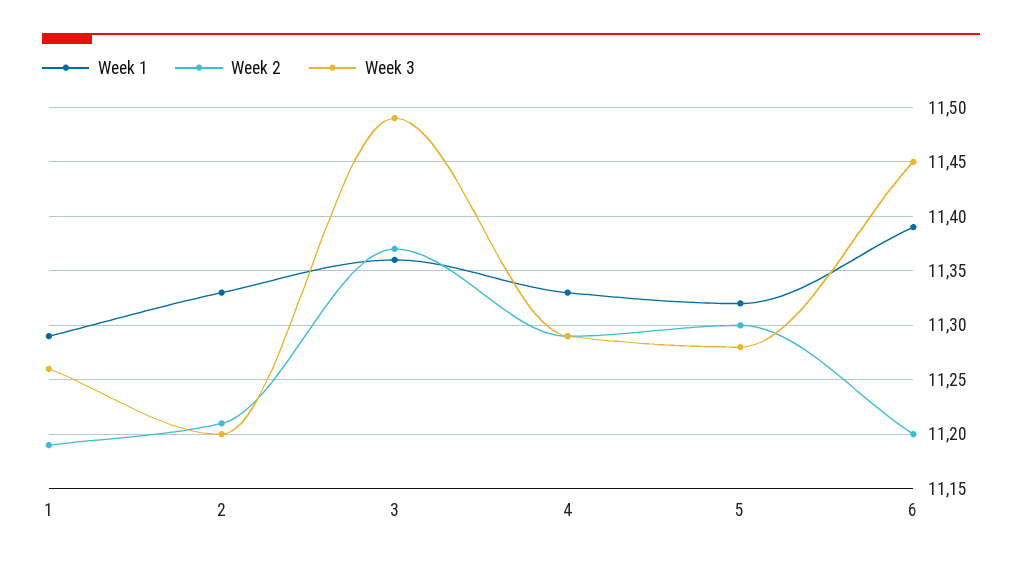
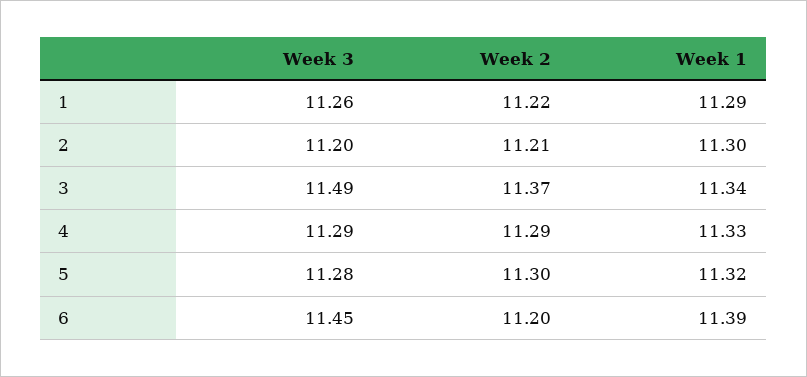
Week 2, 1: 11.19 -> 11.22
Week 1, 2: 11.33 -> 11.3
Week 1, 3: 11.36 -> 11.34

